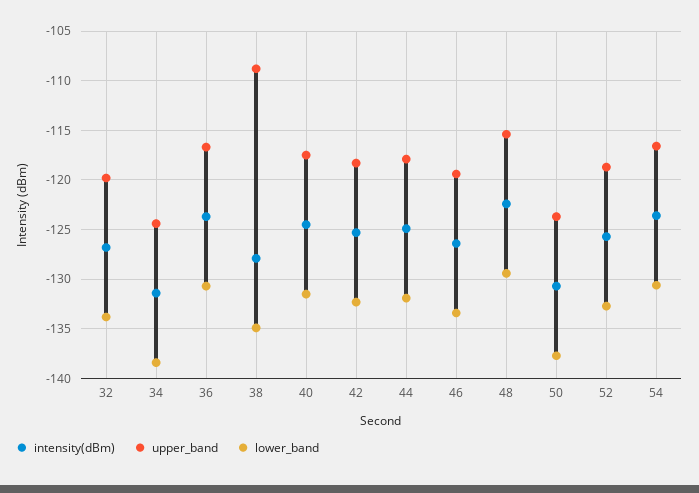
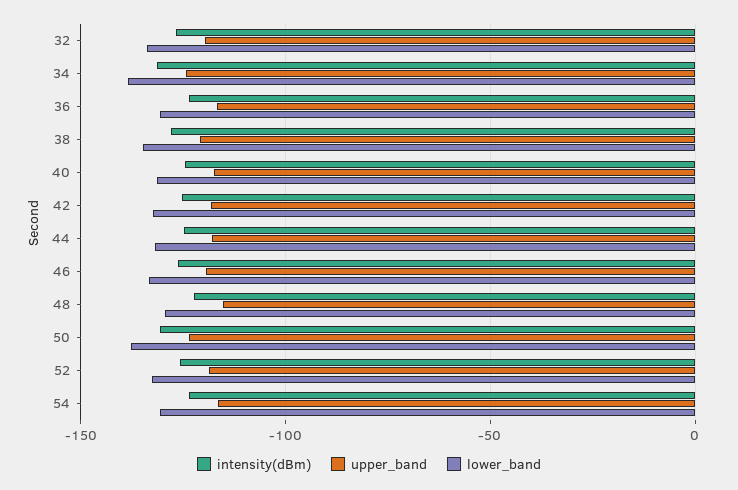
upper_band, 38: -109 -> -120

